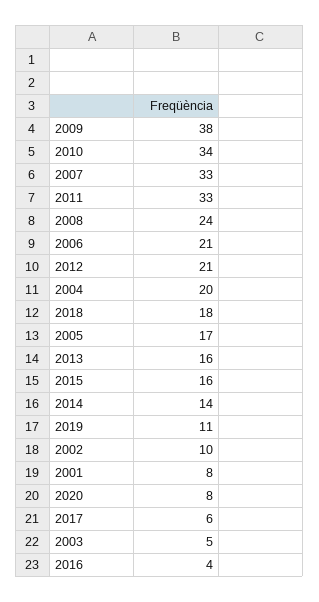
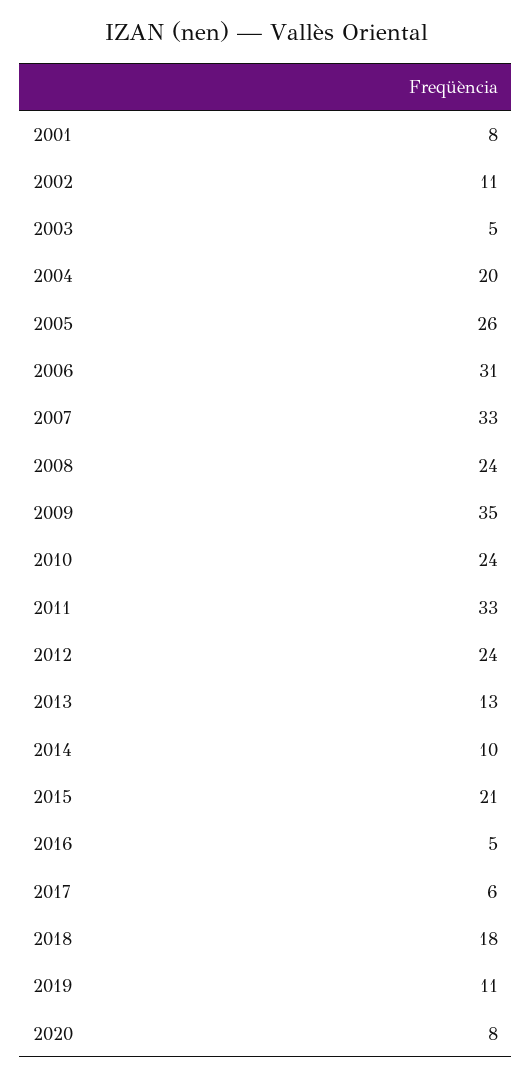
2009: 38 -> 35
2010: 34 -> 24
2006: 21 -> 31
2012: 21 -> 24
2005: 17 -> 26
2013: 16 -> 13
2015: 16 -> 21
2014: 14 -> 10
2002: 10 -> 11
2016: 4 -> 5

